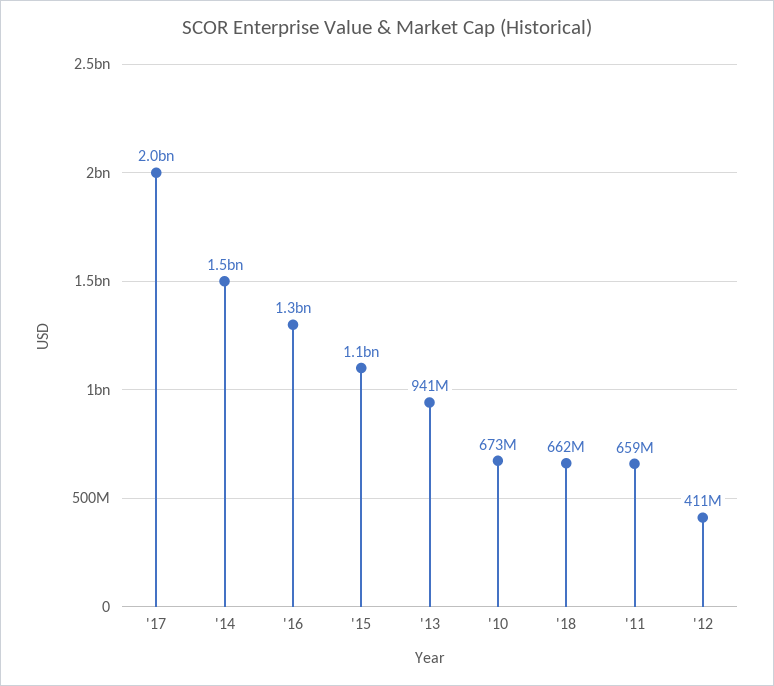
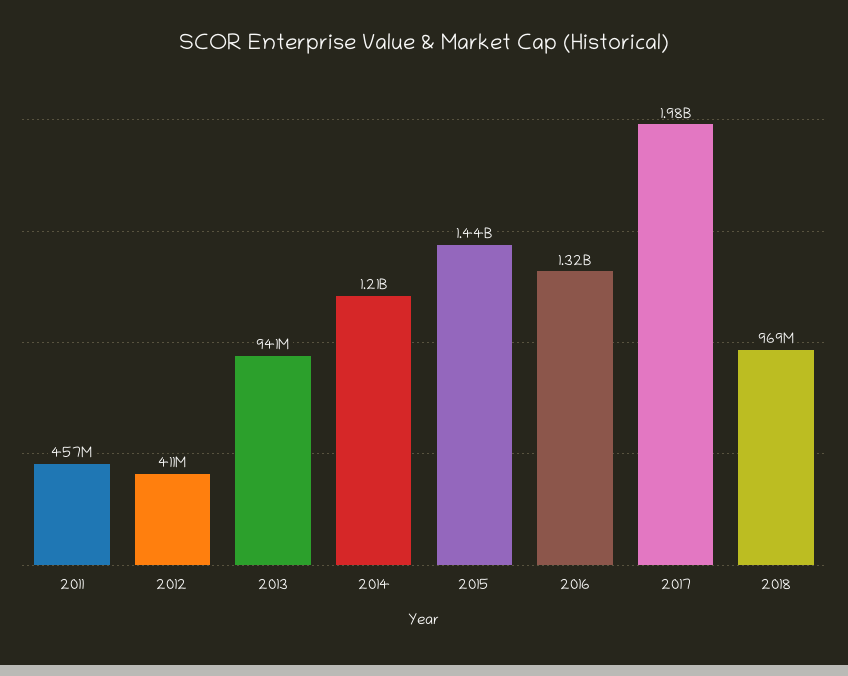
'14: 1500000000 -> 1210000000
'15: 1100000000 -> 1440000000
'10: 673000000 -> none
'18: 662000000 -> 969000000
'11: 659000000 -> 457000000

